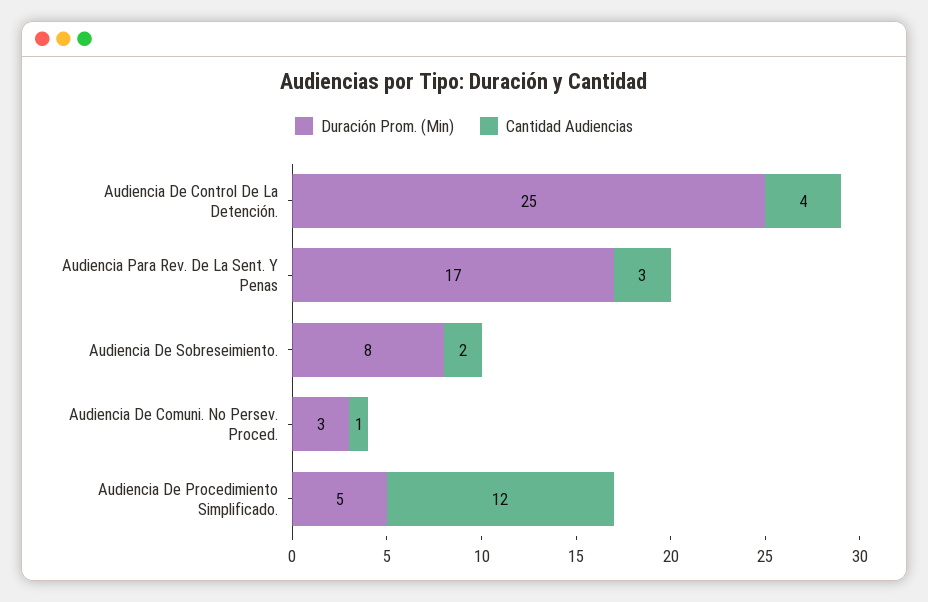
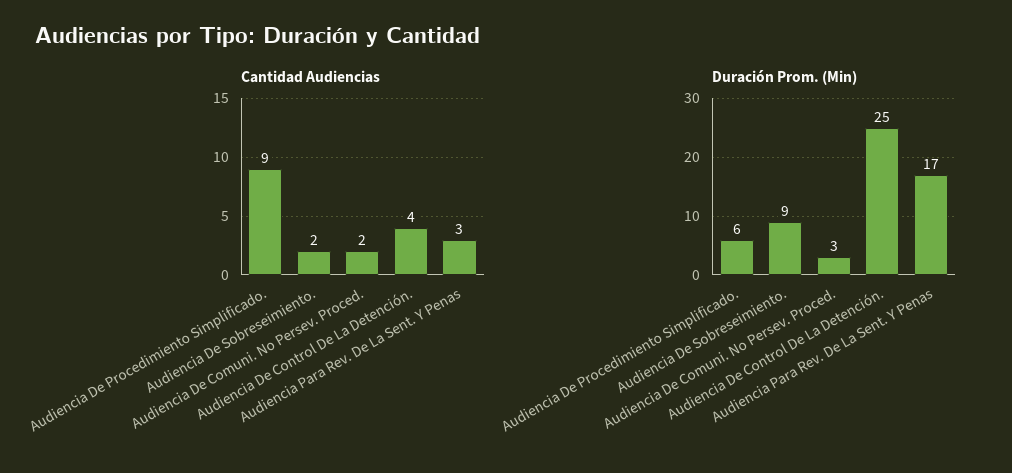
Duración Prom. (Min), Audiencia De Sobreseimiento.: 8 -> 9
Cantidad Audiencias, Audiencia De Comuni. No Persev. Proced.: 1 -> 2
Duración Prom. (Min), Audiencia De Procedimiento Simplificado.: 5 -> 6
Cantidad Audiencias, Audiencia De Procedimiento Simplificado.: 12 -> 9

